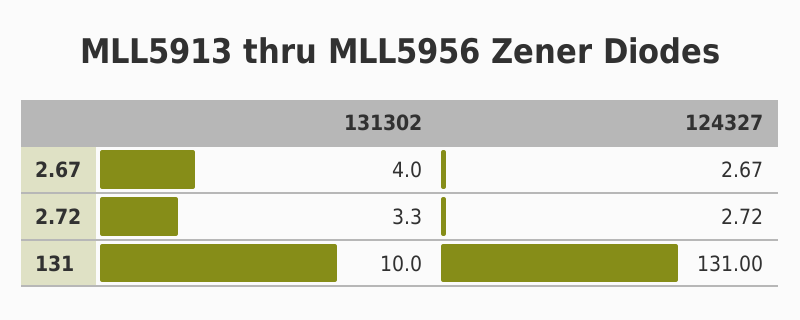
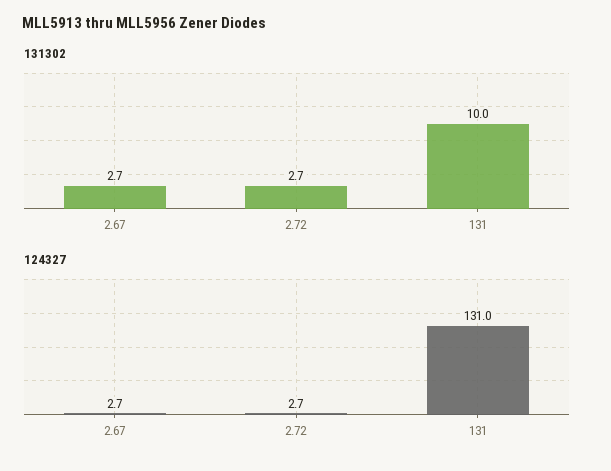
131302, 2.67: 4 -> 2.7
131302, 2.72: 3.3 -> 2.7

